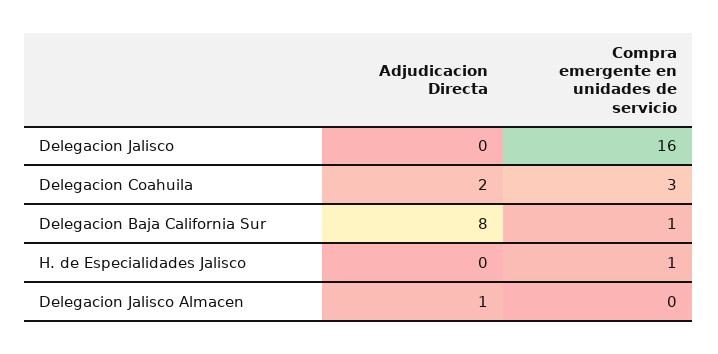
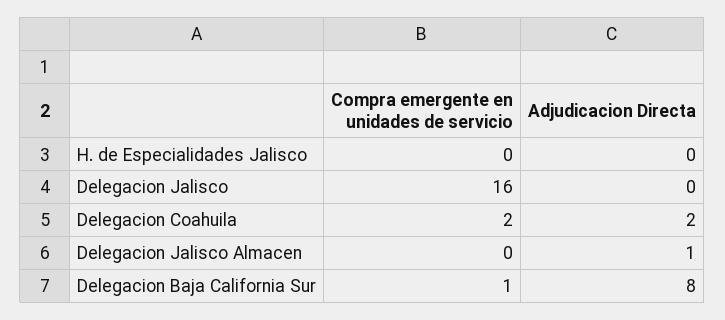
Compra emergente en unidades de servicio, Delegacion Coahuila: 3 -> 2
Compra emergente en unidades de servicio, H. de Especialidades Jalisco: 1 -> 0

